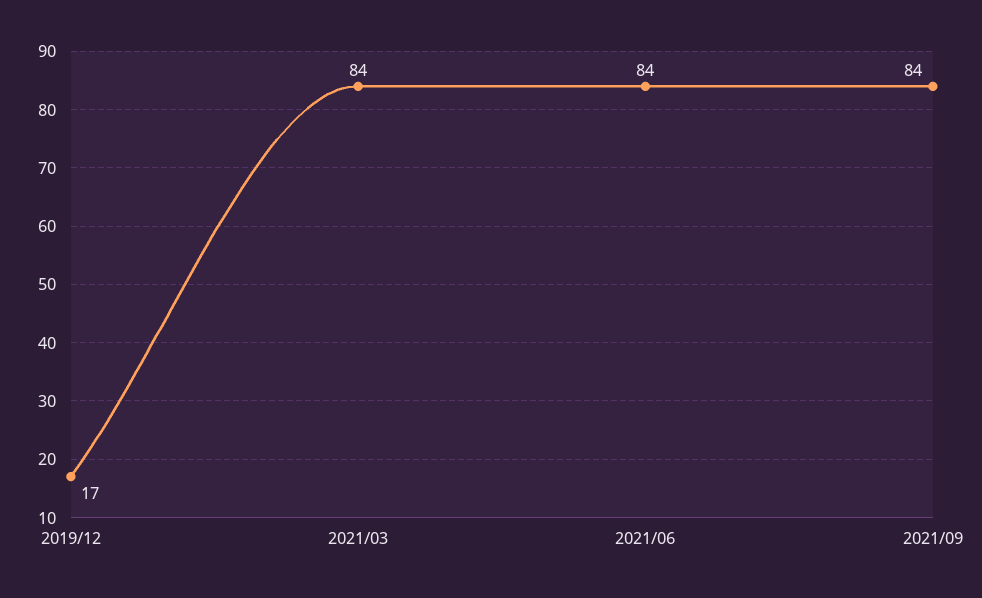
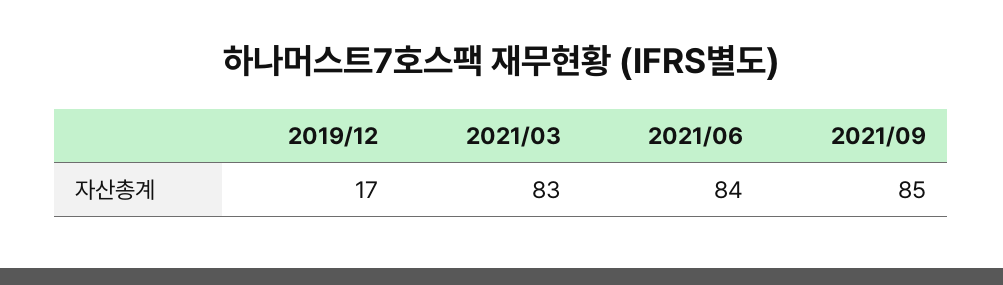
2021/03: 84 -> 83
2021/09: 84 -> 85

